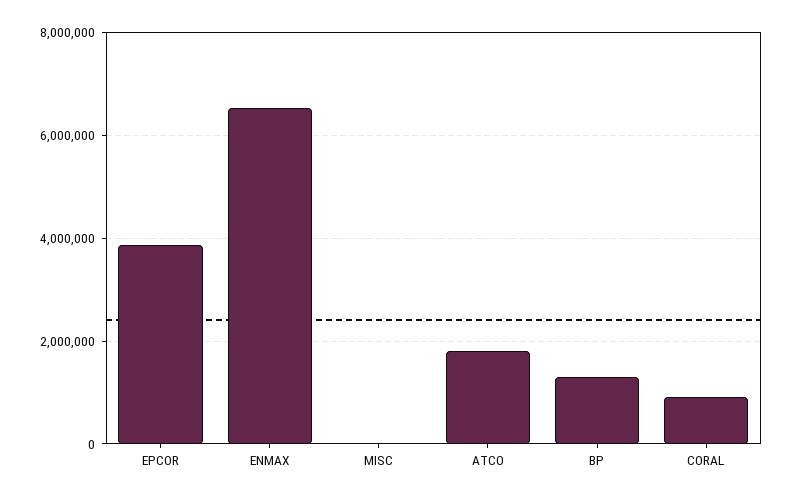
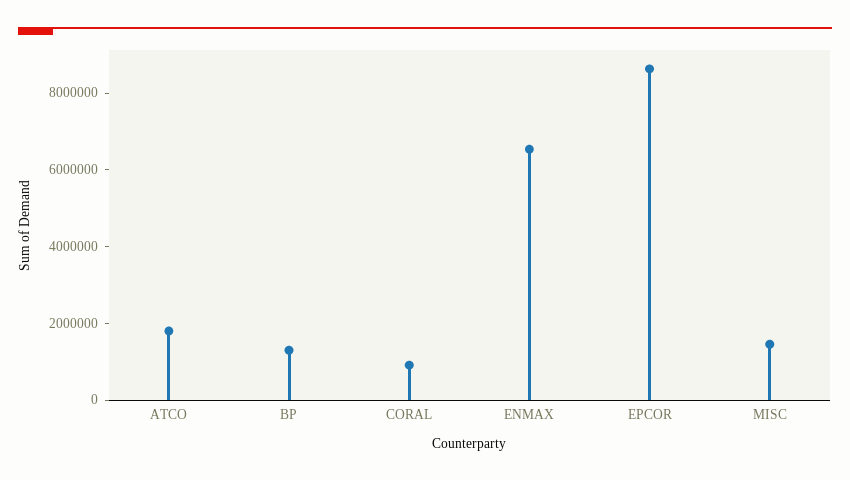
EPCOR: 3800000 -> 8500000
MISC: 0 -> 1500000

